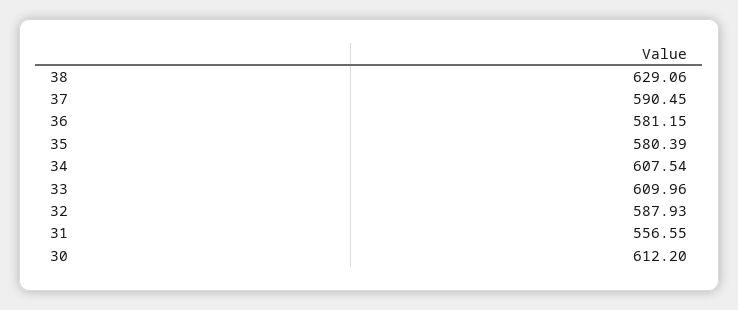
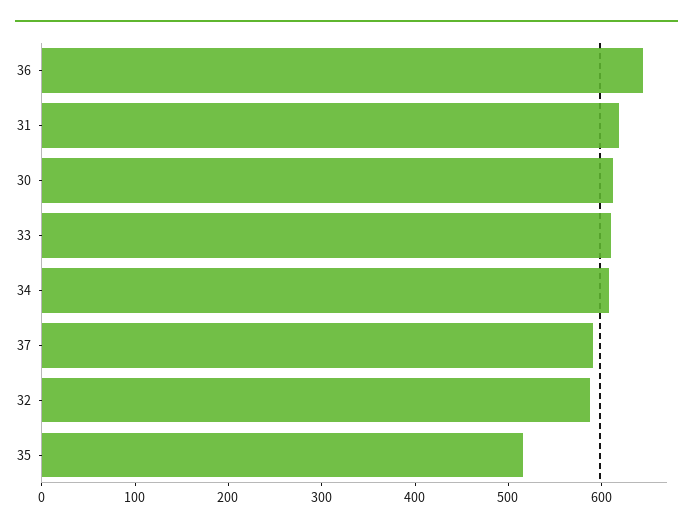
38: 629.06 -> none
36: 581.15 -> 640
35: 580.39 -> 520
31: 556.55 -> 620

